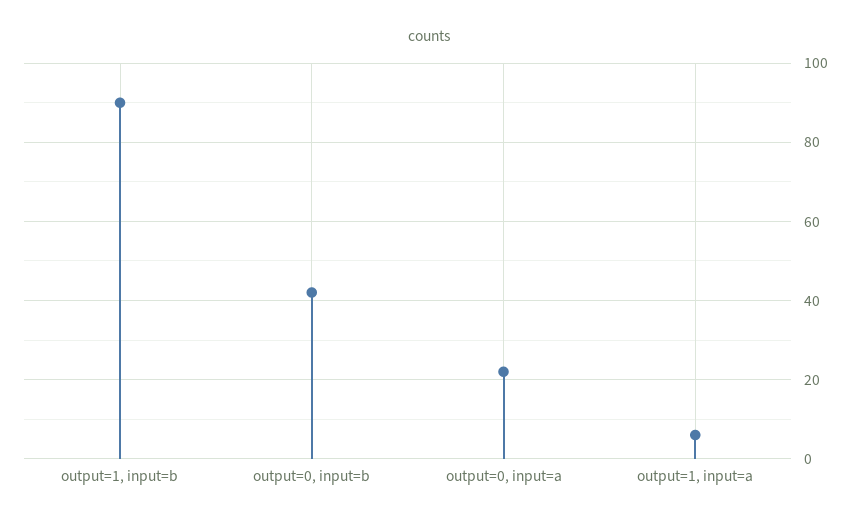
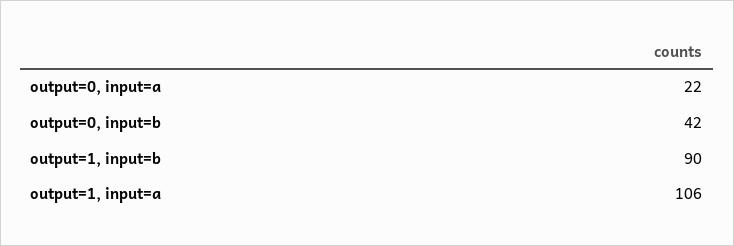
output=1, input=a: 5 -> 106

